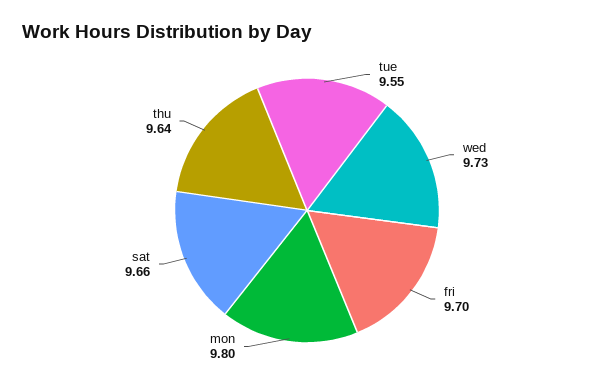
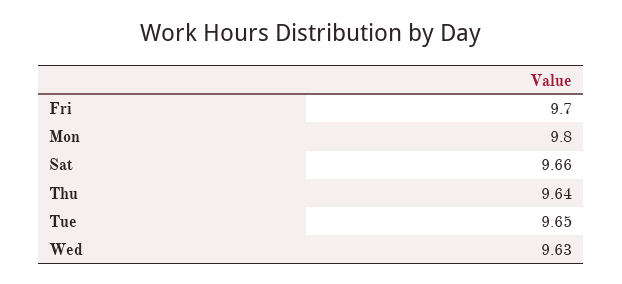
tue: 9.55 -> 9.65
wed: 9.73 -> 9.63

